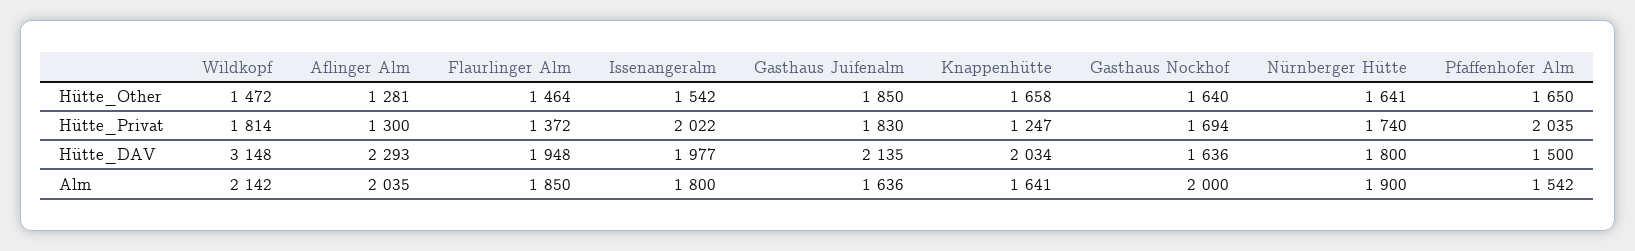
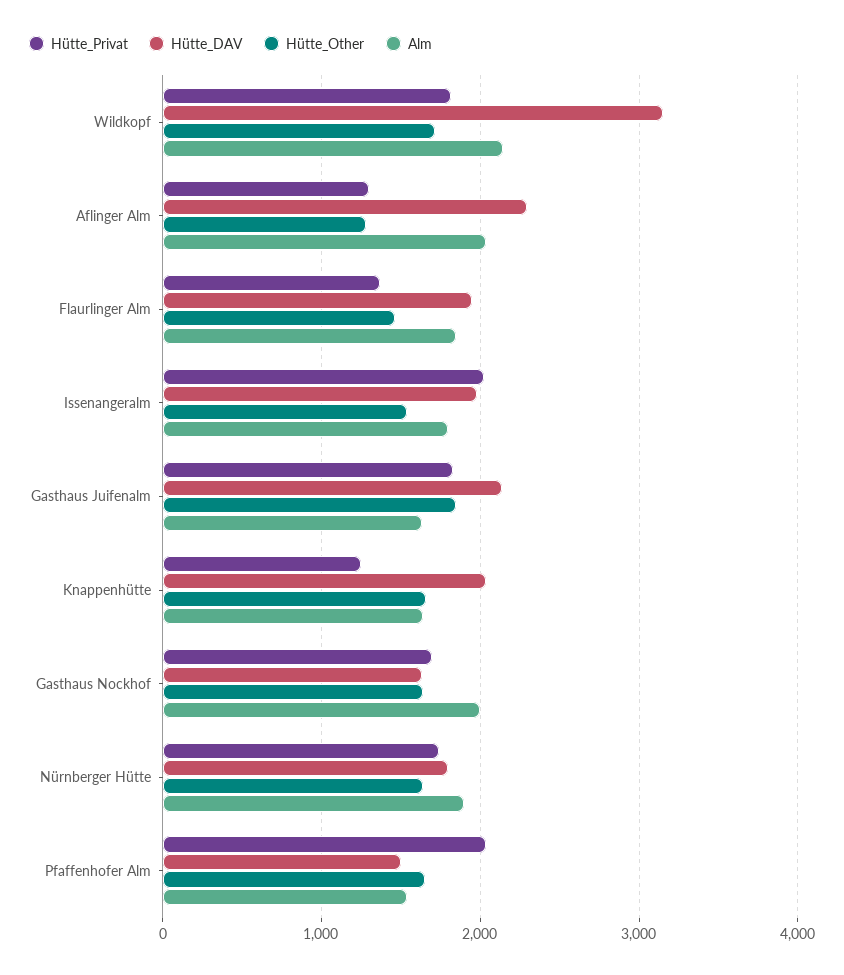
Hütte_Other, Wildkopf: 1472 -> 1700

